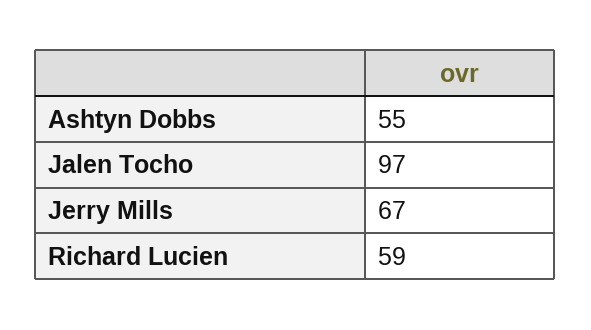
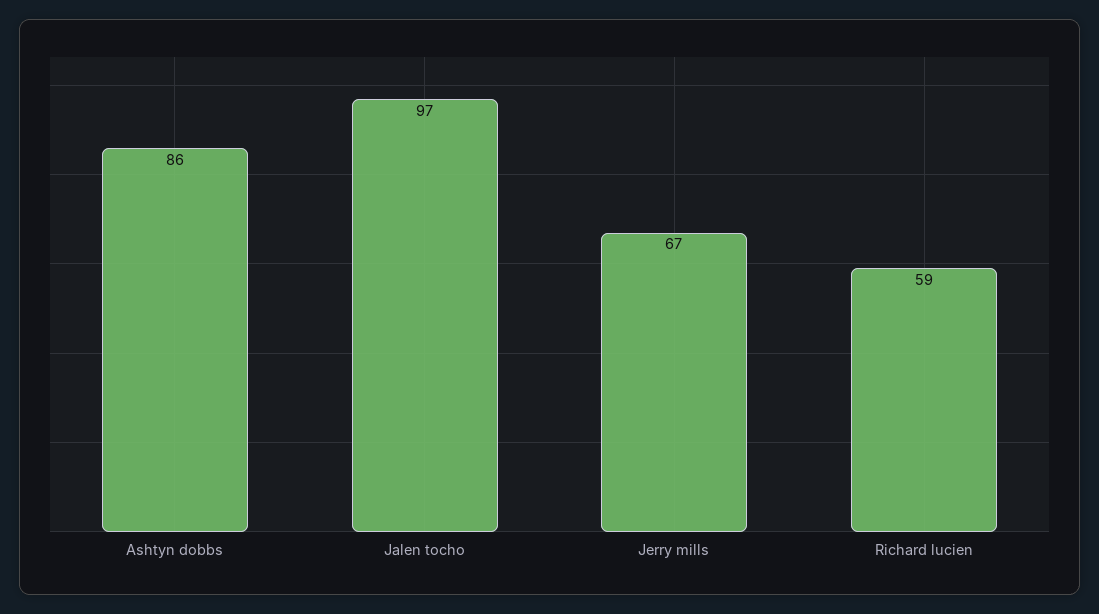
Ashtyn Dobbs: 55 -> 86

